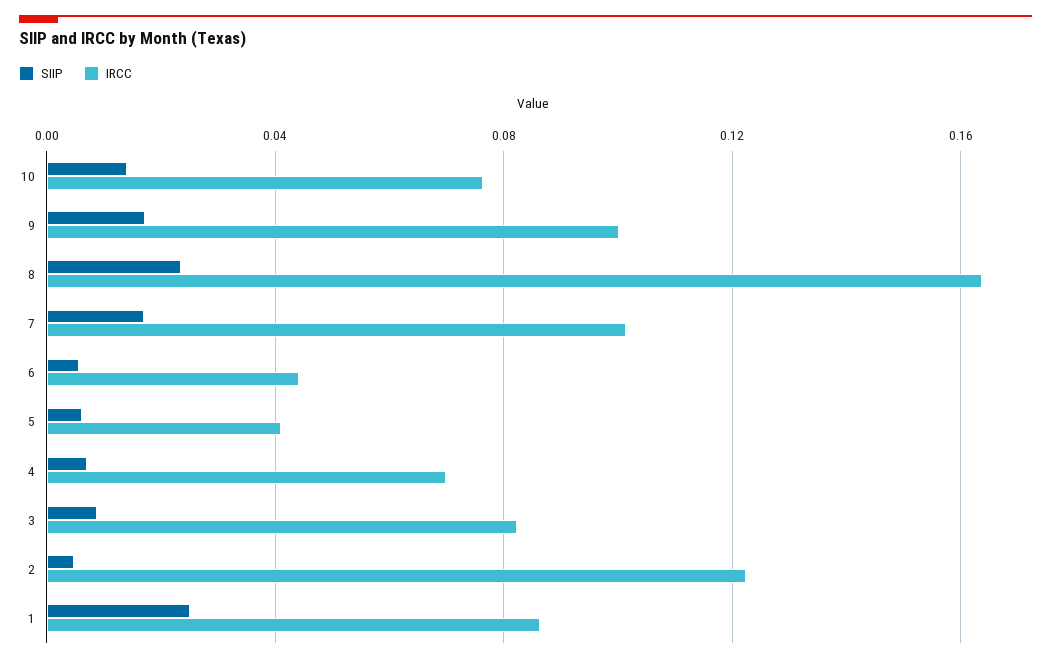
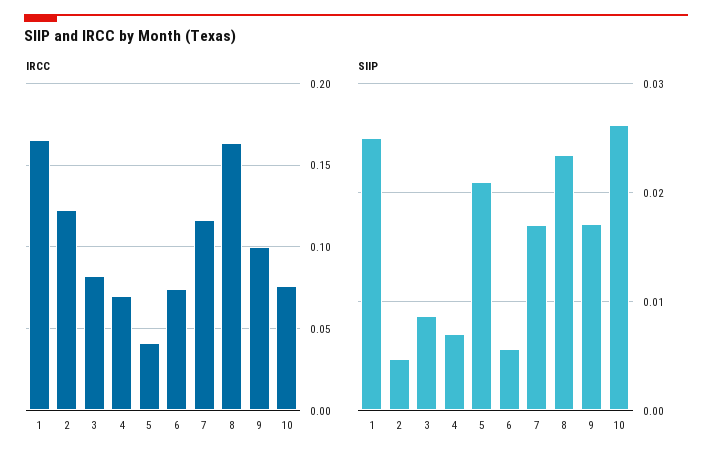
SIIP, 10: 0.015 -> 0.026
IRCC, 7: 0.1 -> 0.115
IRCC, 6: 0.045 -> 0.075
SIIP, 5: 0.005 -> 0.021
IRCC, 1: 0.085 -> 0.165

